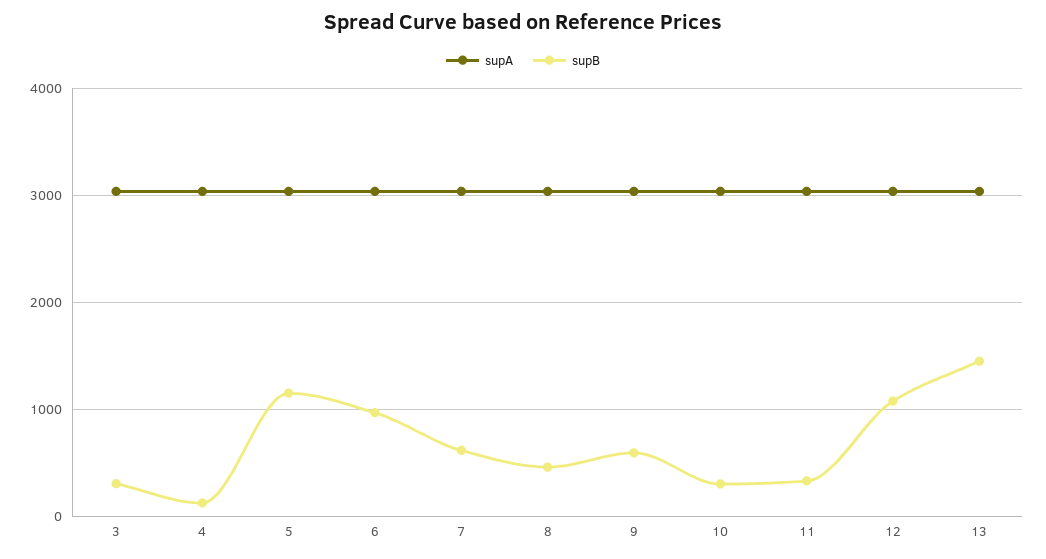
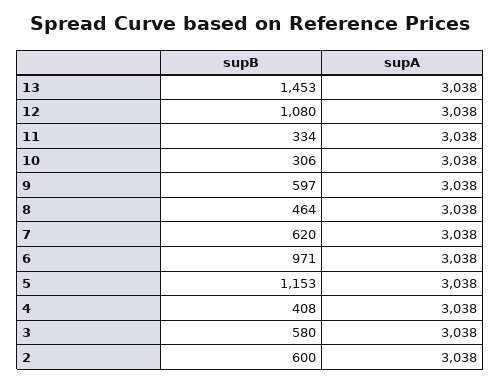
supB, 3: 300 -> 580
supB, 4: 100 -> 408
supB, 2: none -> 600
supA, 2: none -> 3038

